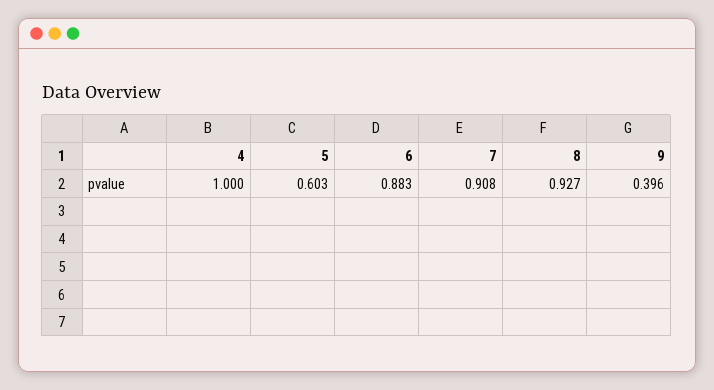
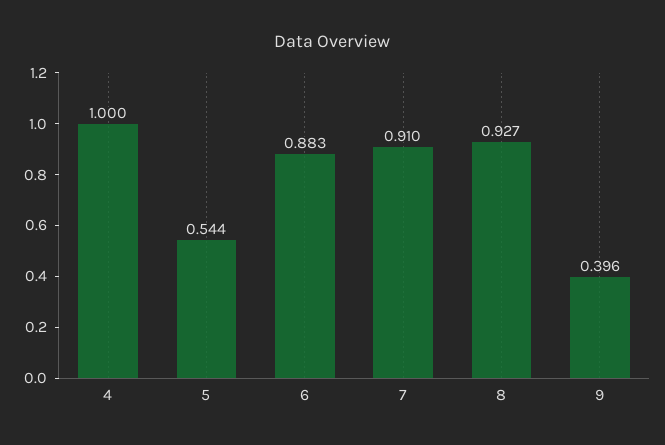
5: 0.603 -> 0.544
7: 0.908 -> 0.91

